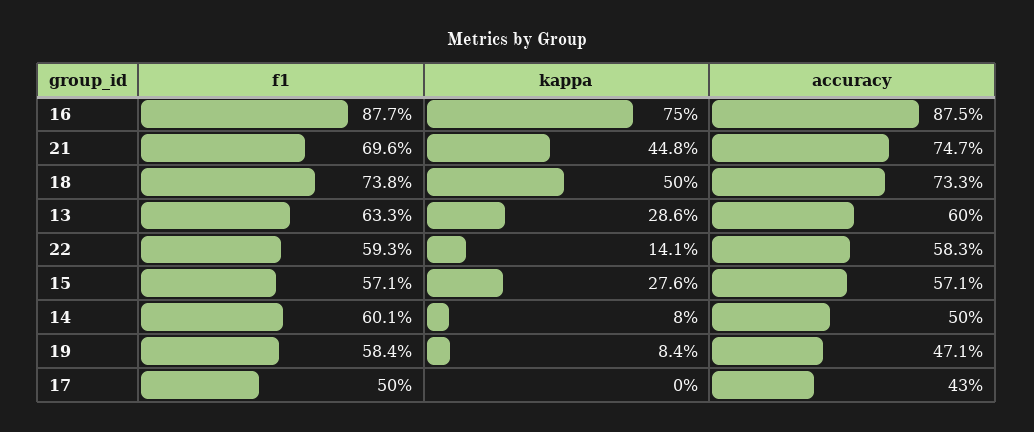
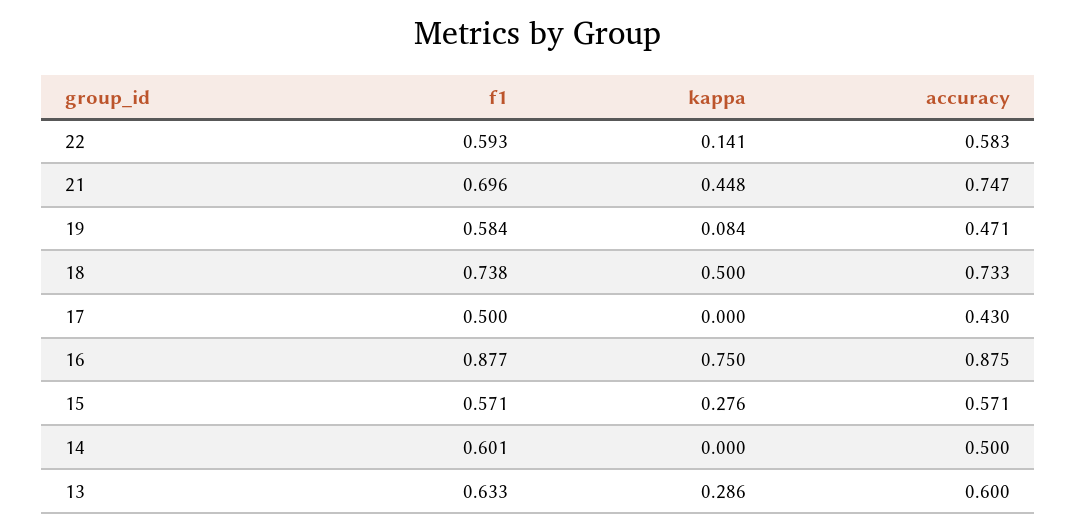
kappa, 14: 0.08 -> 0

